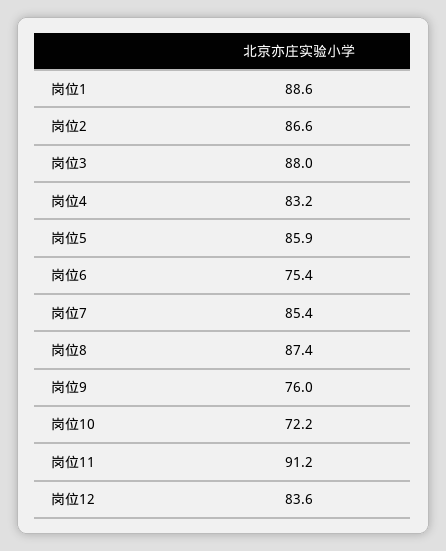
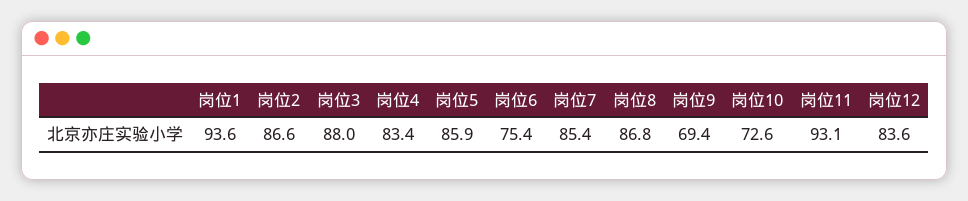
岗位1: 88.6 -> 93.6
岗位4: 83.2 -> 83.4
岗位8: 87.4 -> 86.8
岗位9: 76 -> 69.4
岗位10: 72.2 -> 72.6
岗位11: 91.2 -> 93.1

